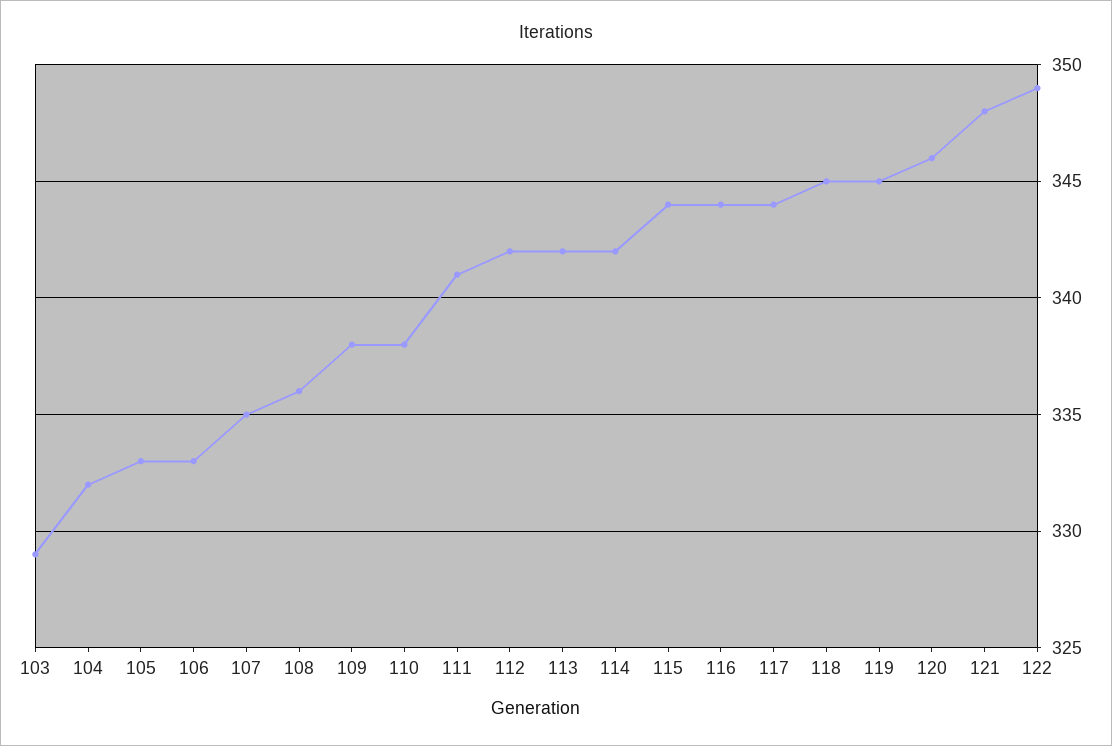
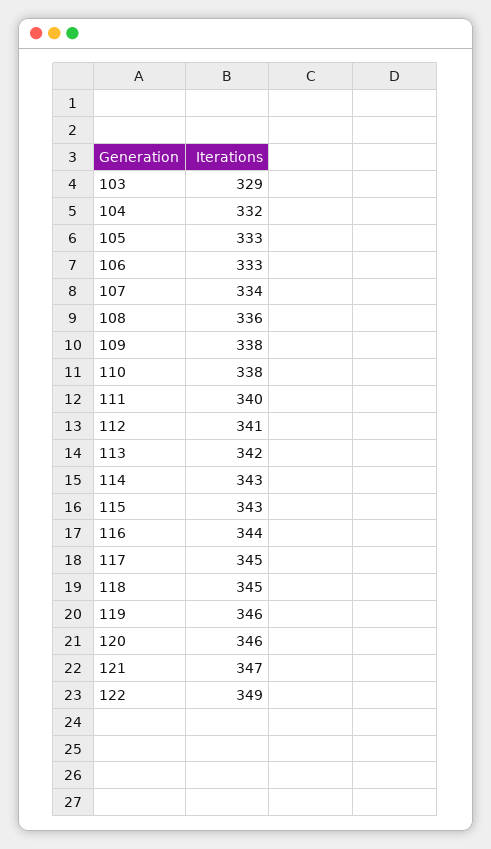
107: 335 -> 334
111: 341 -> 340
112: 342 -> 341
114: 342 -> 343
115: 344 -> 343
117: 344 -> 345
119: 345 -> 346
121: 348 -> 347

